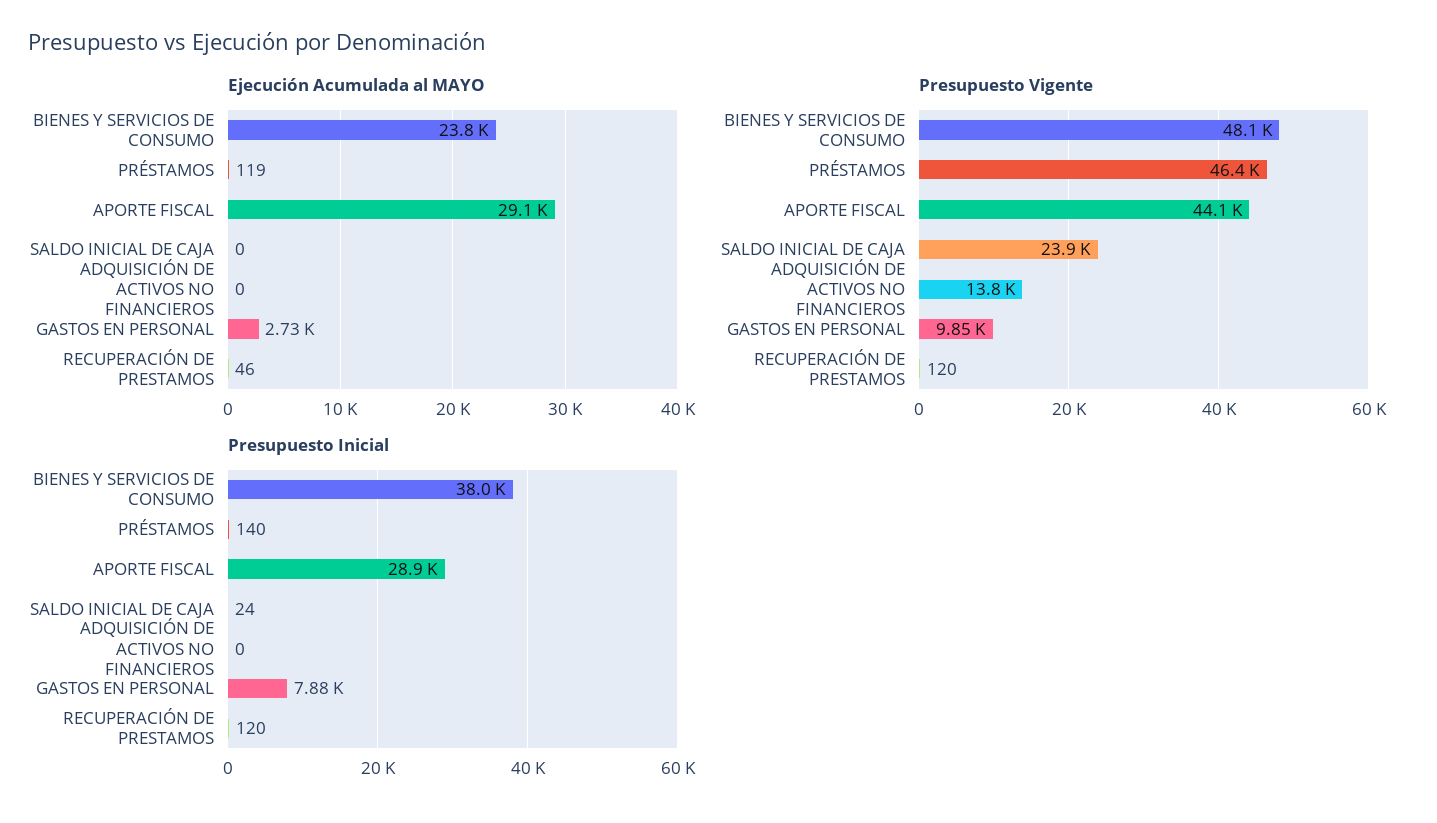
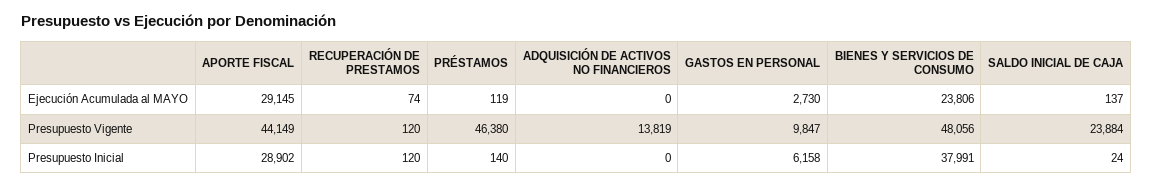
Ejecución Acumulada al MAYO, SALDO INICIAL DE CAJA: 0 -> 137
Ejecución Acumulada al MAYO, RECUPERACIÓN DE PRESTAMOS: 46 -> 74
Presupuesto Inicial, GASTOS EN PERSONAL: 7880 -> 6158

